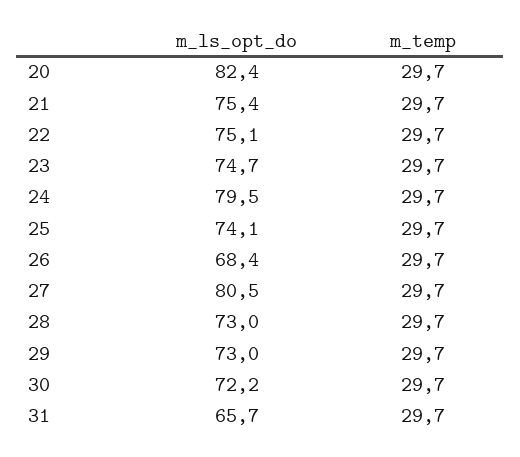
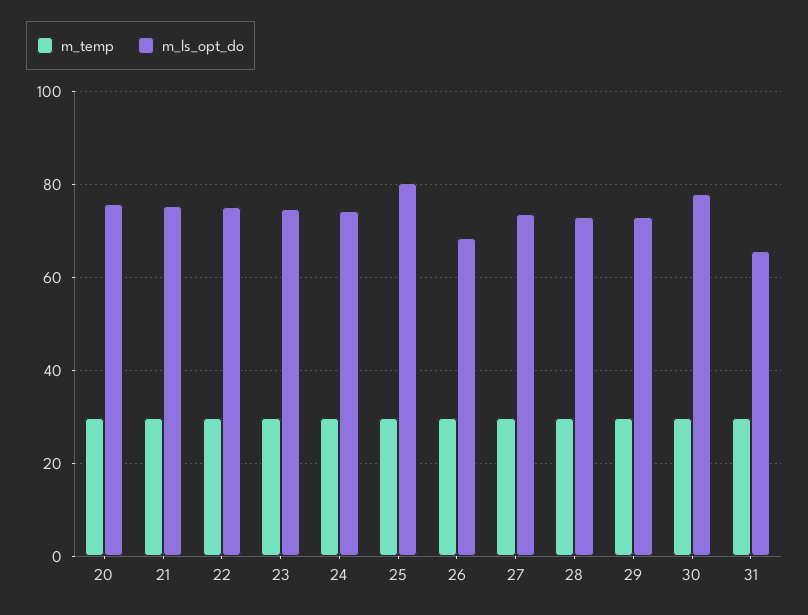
m_ls_opt_do, 20: 82.4 -> 76
m_ls_opt_do, 24: 79.5 -> 74
m_ls_opt_do, 25: 74.1 -> 80
m_ls_opt_do, 27: 80.5 -> 74
m_ls_opt_do, 30: 72.2 -> 78

